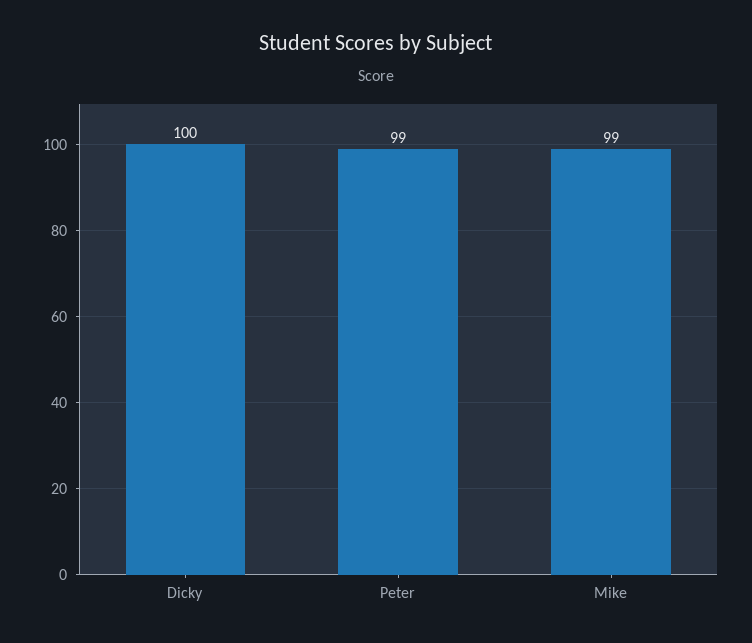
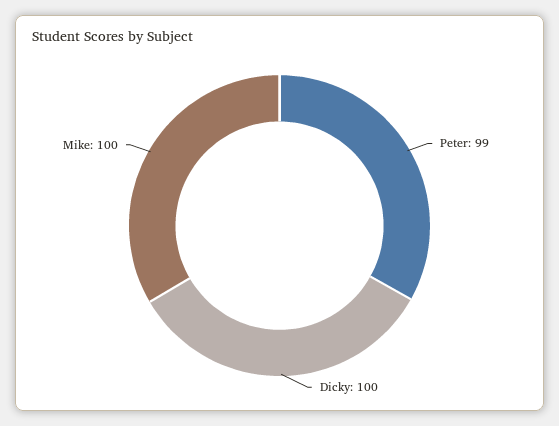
Mike: 99 -> 100

